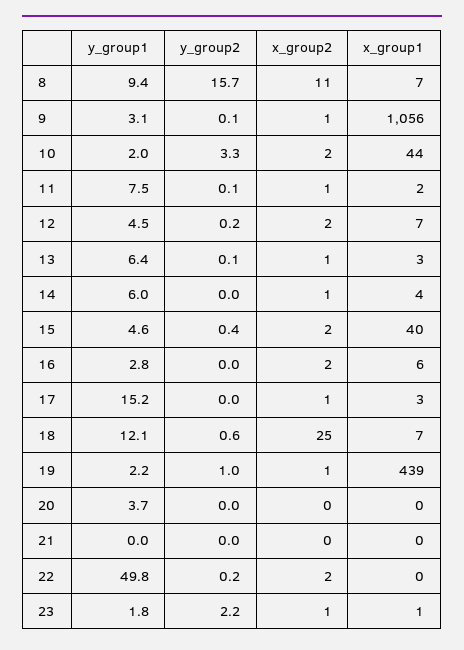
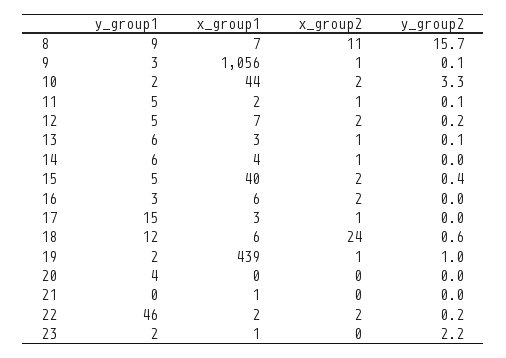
y_group1, 11: 7.5 -> 5
x_group2, 18: 25 -> 24
x_group1, 18: 7 -> 6
x_group1, 21: 0 -> 1
y_group1, 22: 49.8 -> 46
x_group1, 22: 0 -> 2
x_group2, 23: 1 -> 0

